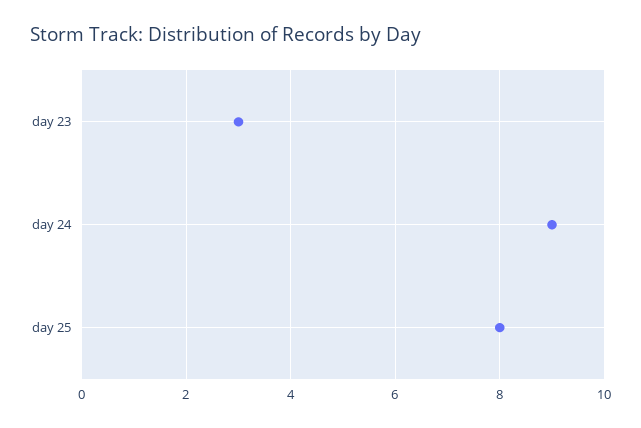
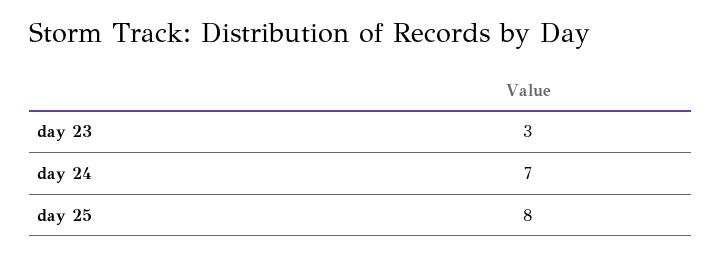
day 24: 9 -> 7

